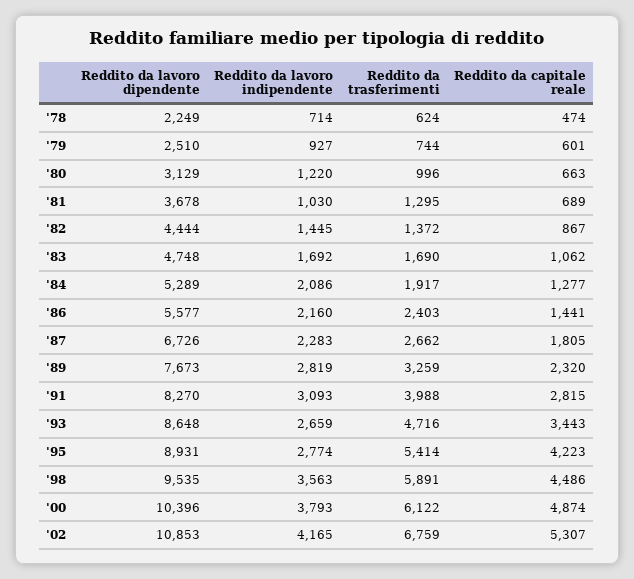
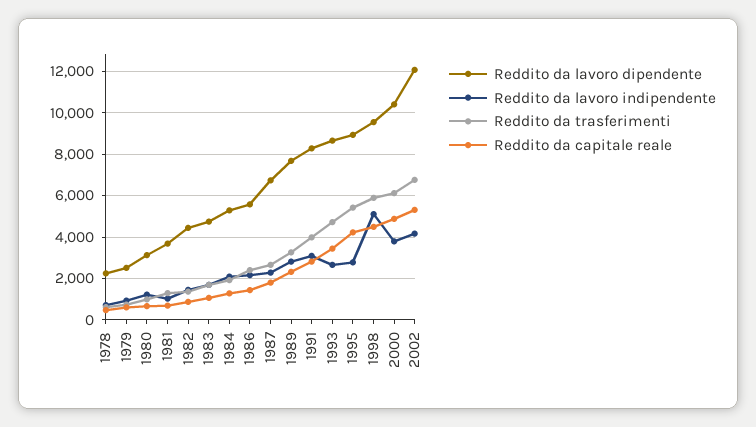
Reddito da lavoro indipendente, '98: 3563 -> 5000
Reddito da lavoro dipendente, '02: 10853 -> 12000

